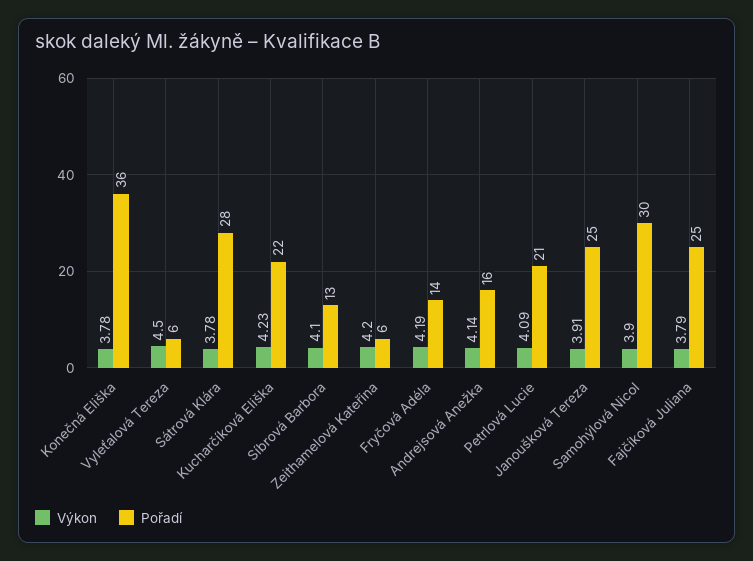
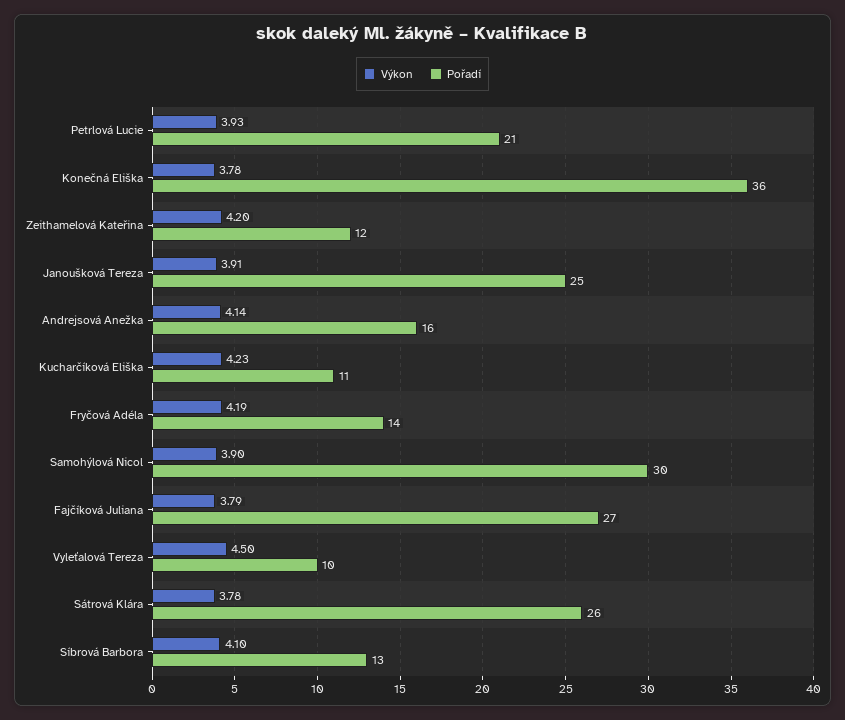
Pořadí, Vyleťalová Tereza: 6 -> 10
Pořadí, Sátrová Klára: 28 -> 26
Pořadí, Kucharčíková Eliška: 22 -> 11
Pořadí, Zeithamelová Kateřina: 6 -> 12
Výkon, Petrlová Lucie: 4.09 -> 3.93
Pořadí, Fajčíková Juliana: 25 -> 27

